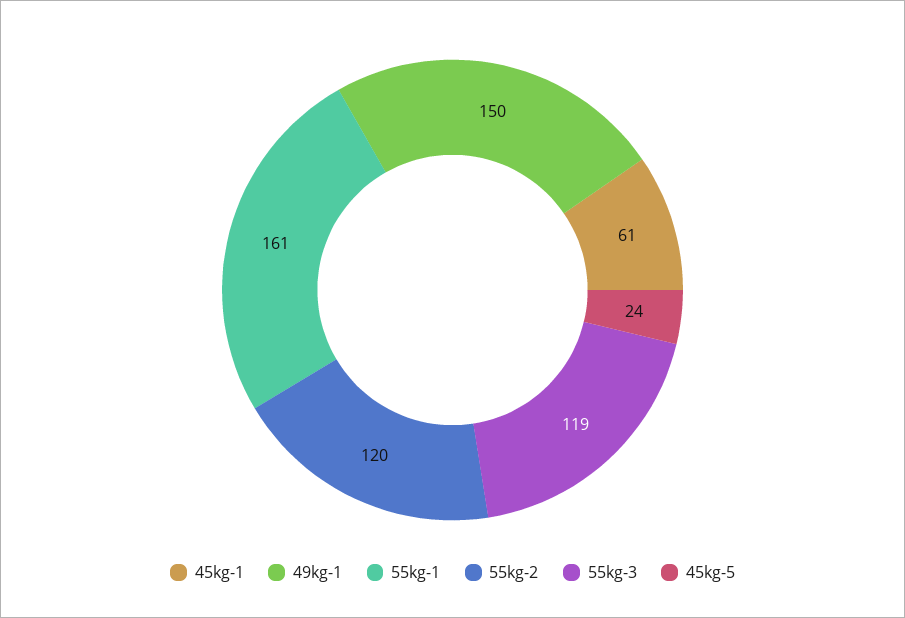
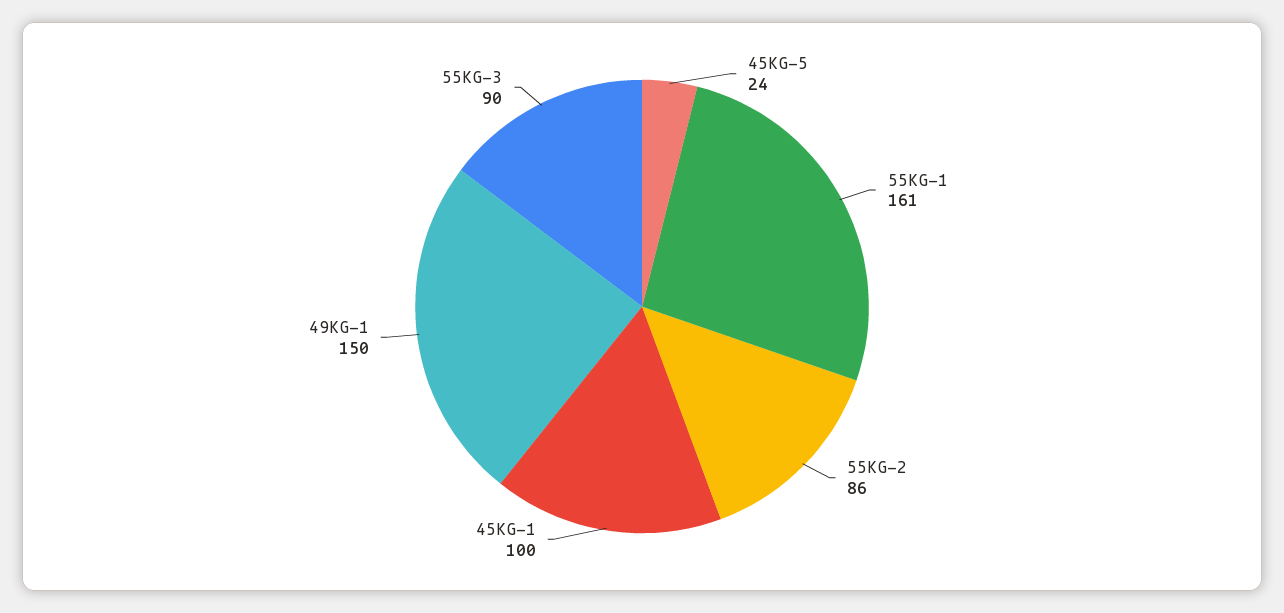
45kg-1: 61 -> 100
55kg-2: 120 -> 86
55kg-3: 119 -> 90

